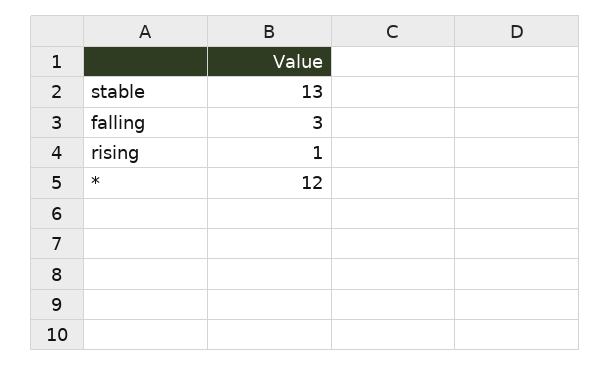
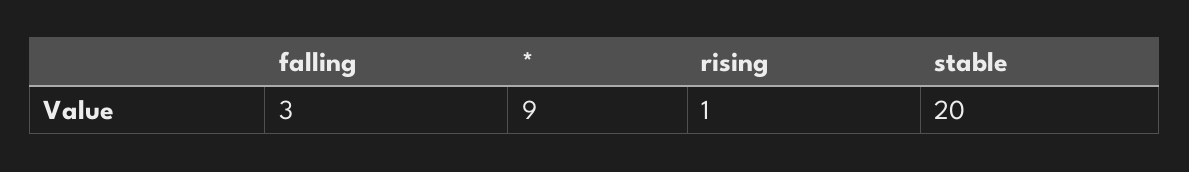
stable: 13 -> 20
*: 12 -> 9

